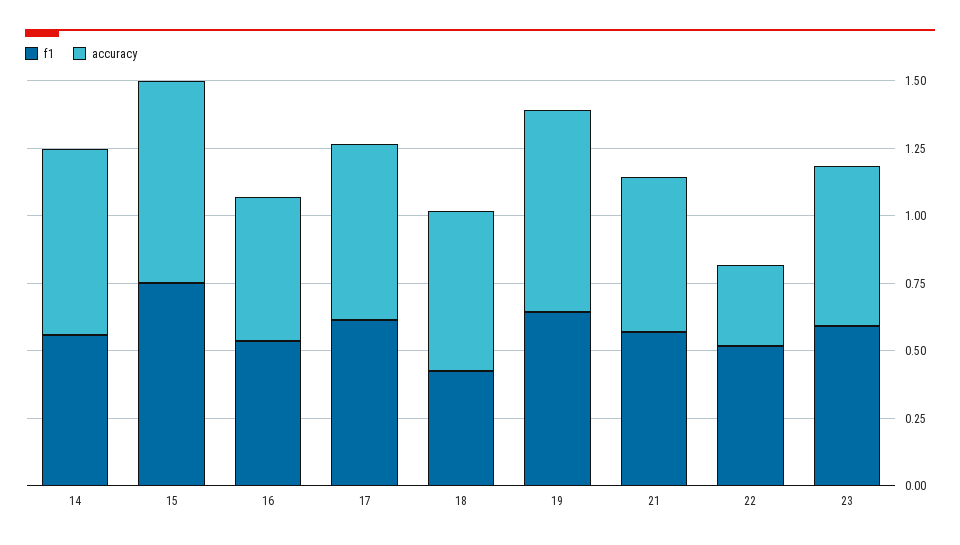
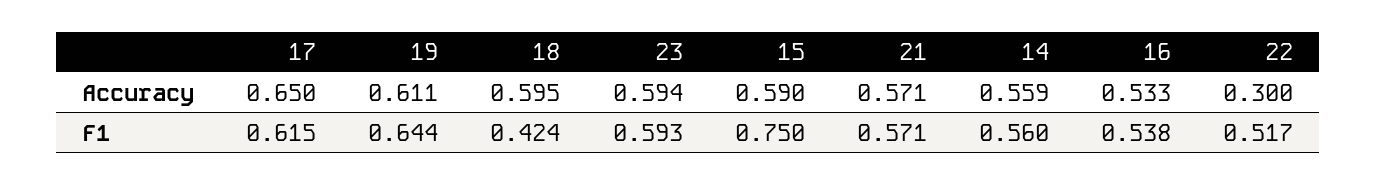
accuracy, 14: 0.7 -> 0.559
accuracy, 15: 0.75 -> 0.59
accuracy, 19: 0.75 -> 0.611

